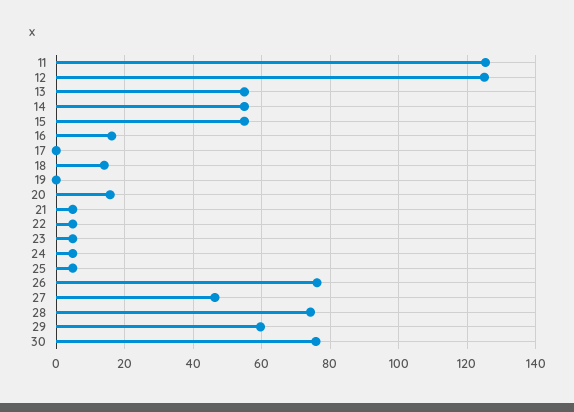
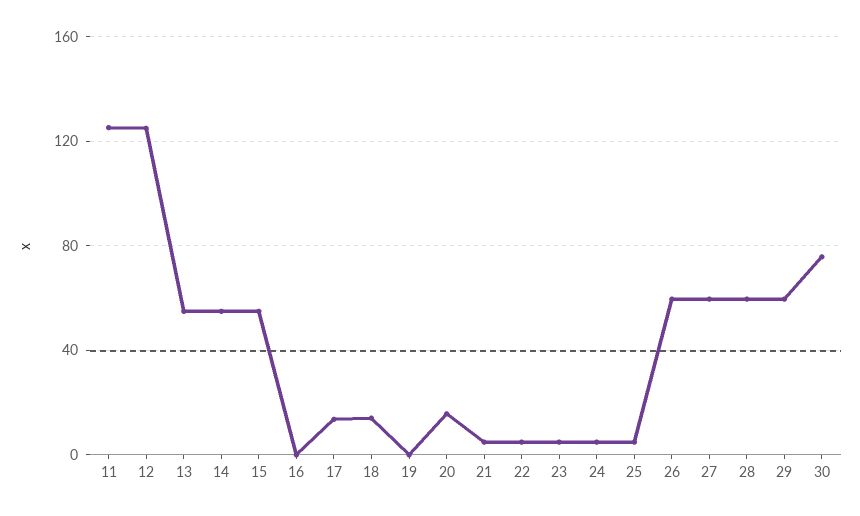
16: 16 -> 0
17: 0 -> 15
26: 76 -> 60
27: 46 -> 60
28: 74 -> 60

